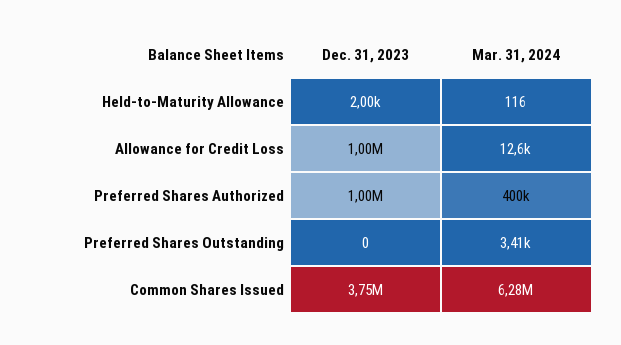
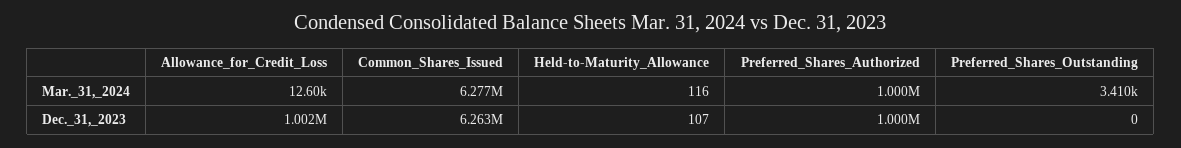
Dec. 31, 2023, Held-to-Maturity Allowance: 2000 -> 107
Mar. 31, 2024, Preferred Shares Authorized: 400000 -> 1000000
Dec. 31, 2023, Common Shares Issued: 3750000 -> 6263000

